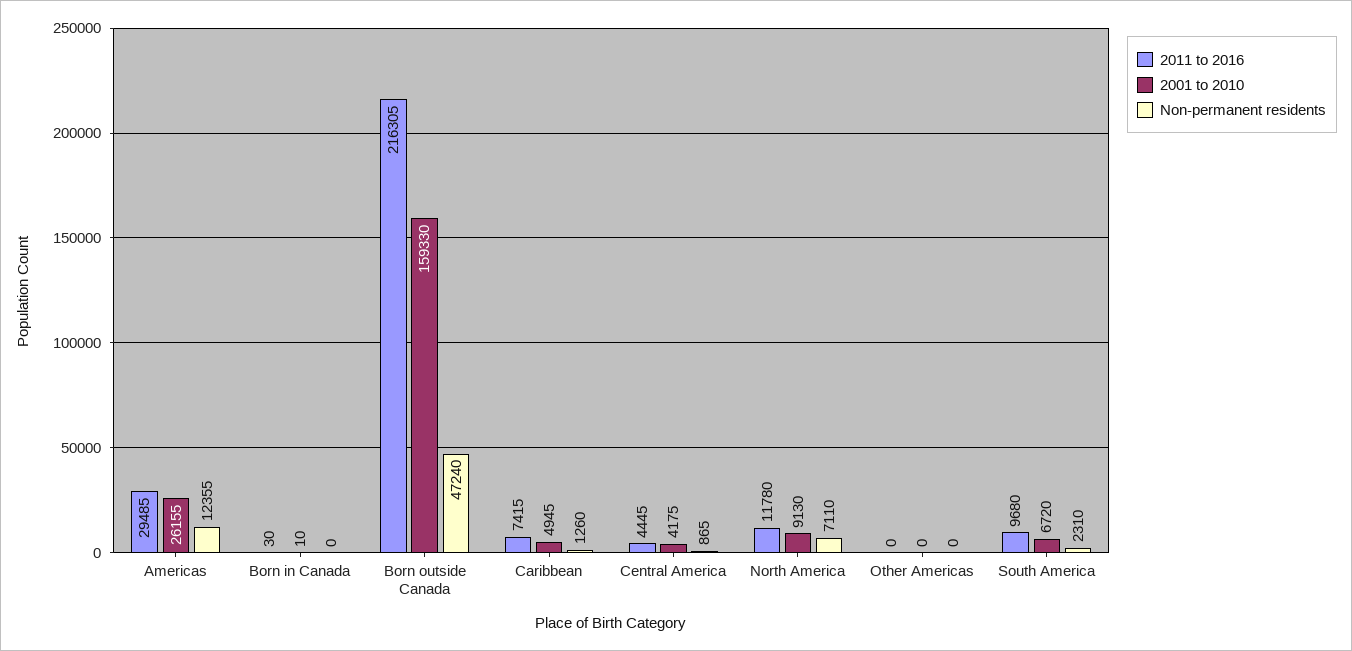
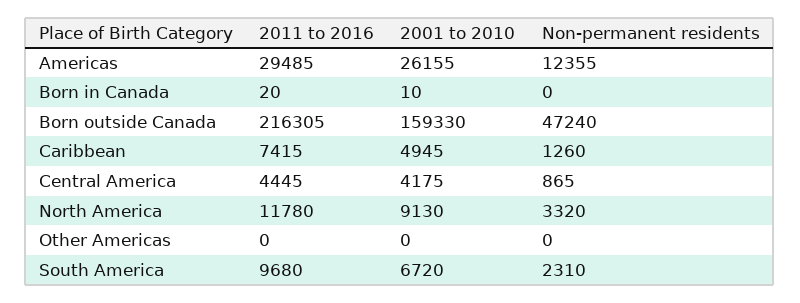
2011 to 2016, Born in Canada: 30 -> 20
Non-permanent residents, North America: 7110 -> 3320

